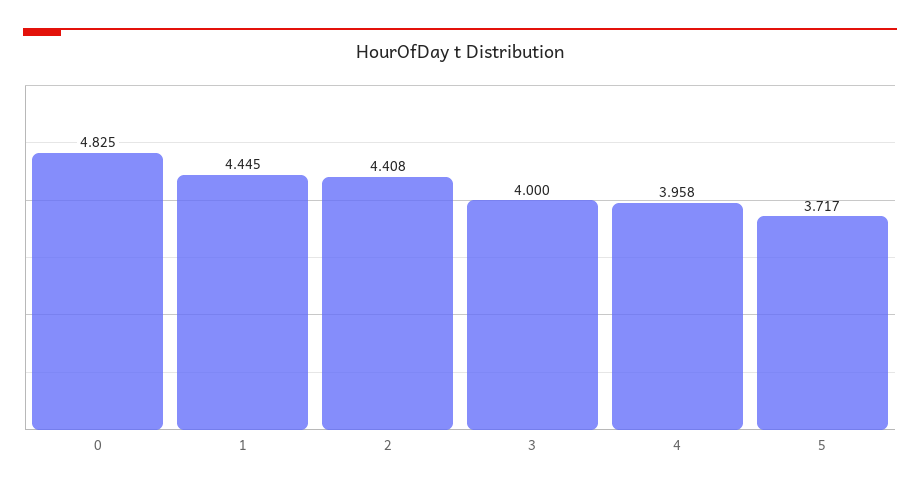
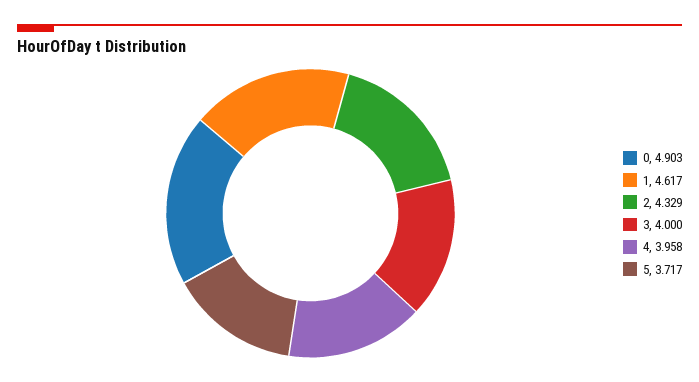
0: 4.825 -> 4.903
1: 4.445 -> 4.617
2: 4.408 -> 4.329

